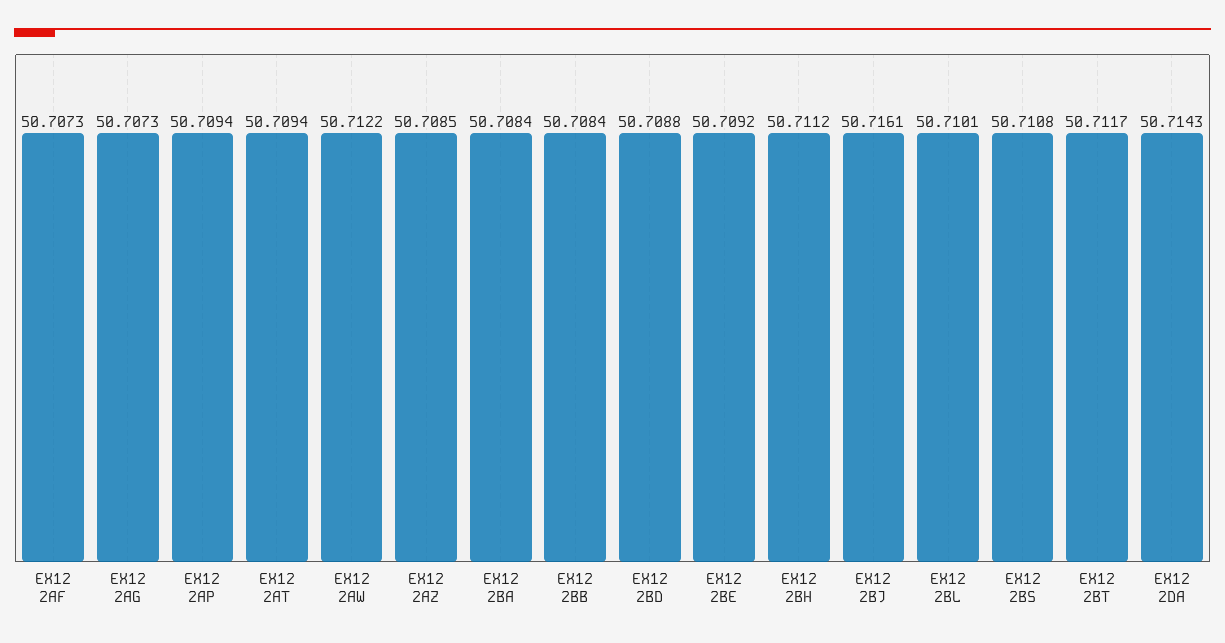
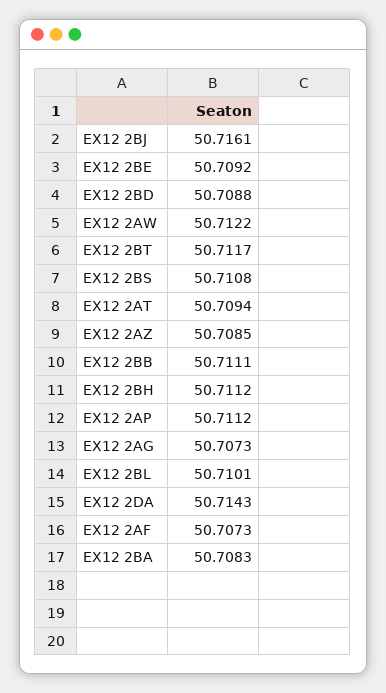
EX12 2AP: 50.7094 -> 50.7112
EX12 2BA: 50.7084 -> 50.7083
EX12 2BB: 50.7084 -> 50.7111

